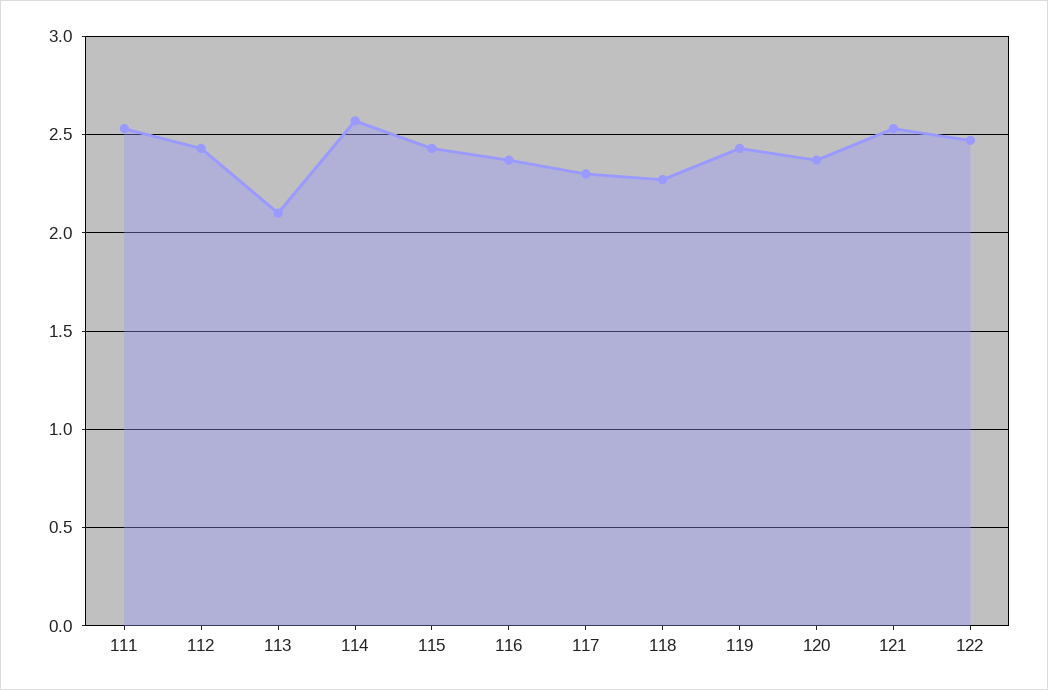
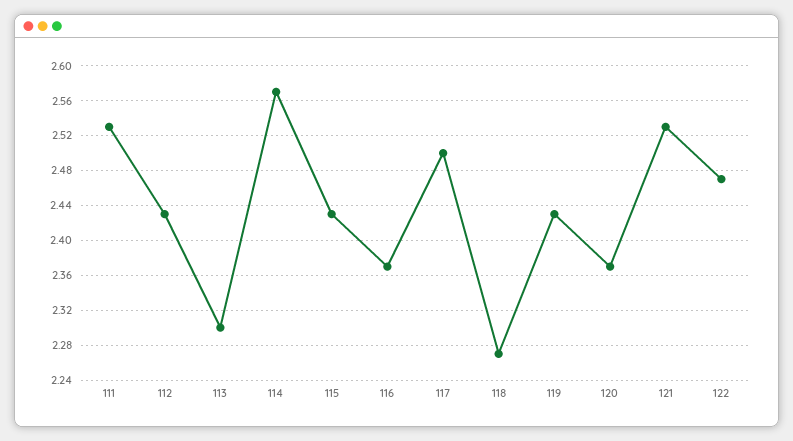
113: 2.1 -> 2.3
117: 2.3 -> 2.5

